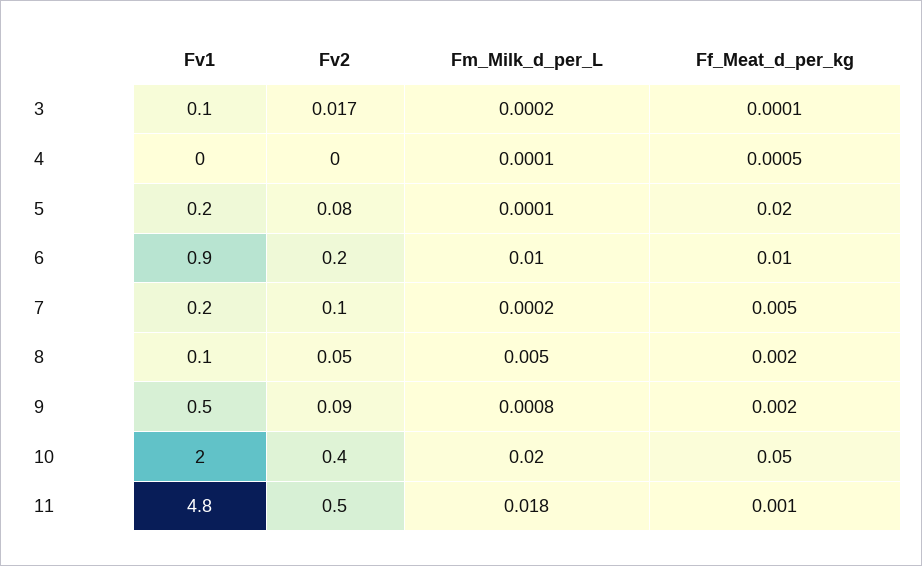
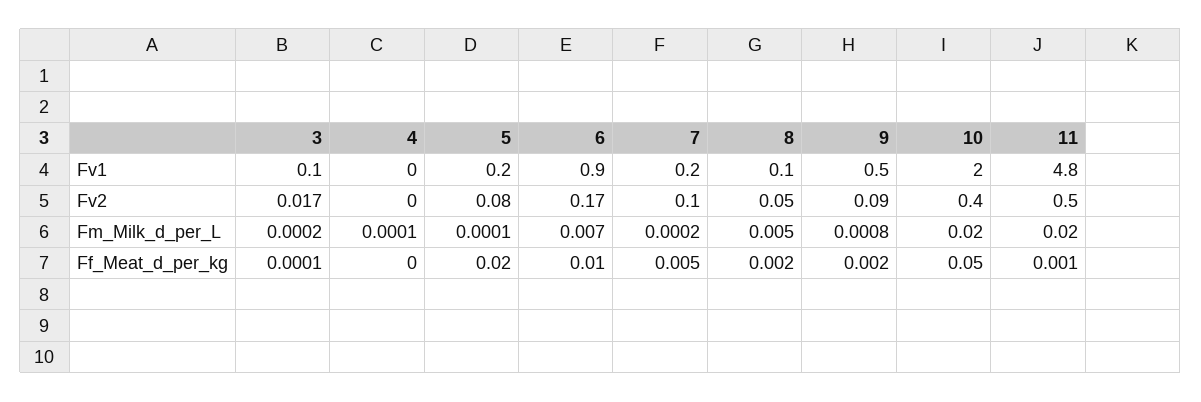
Ff_Meat_d_per_kg, 4: 0.0005 -> 0
Fv2, 6: 0.2 -> 0.17
Fm_Milk_d_per_L, 6: 0.01 -> 0.007
Fm_Milk_d_per_L, 11: 0.018 -> 0.02

